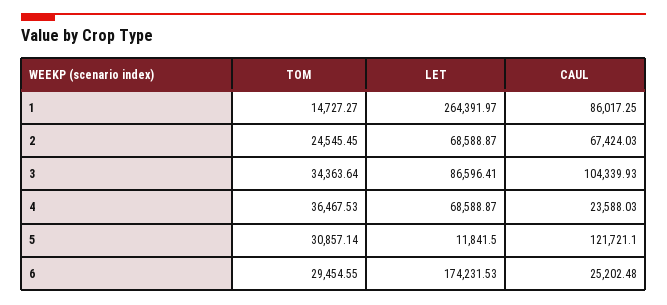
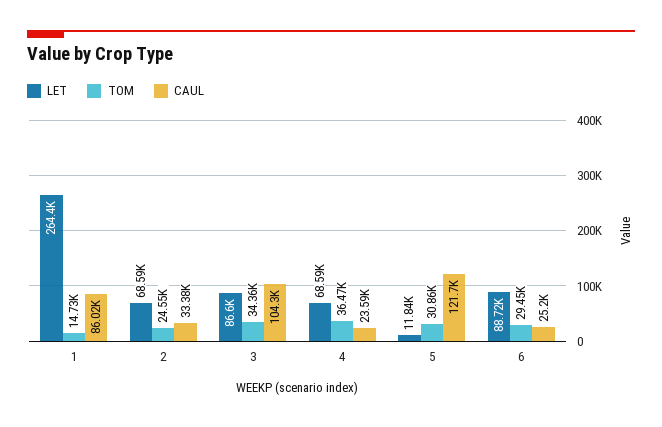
CAUL, 2: 67424.03 -> 33380
LET, 6: 174231.53 -> 88720

